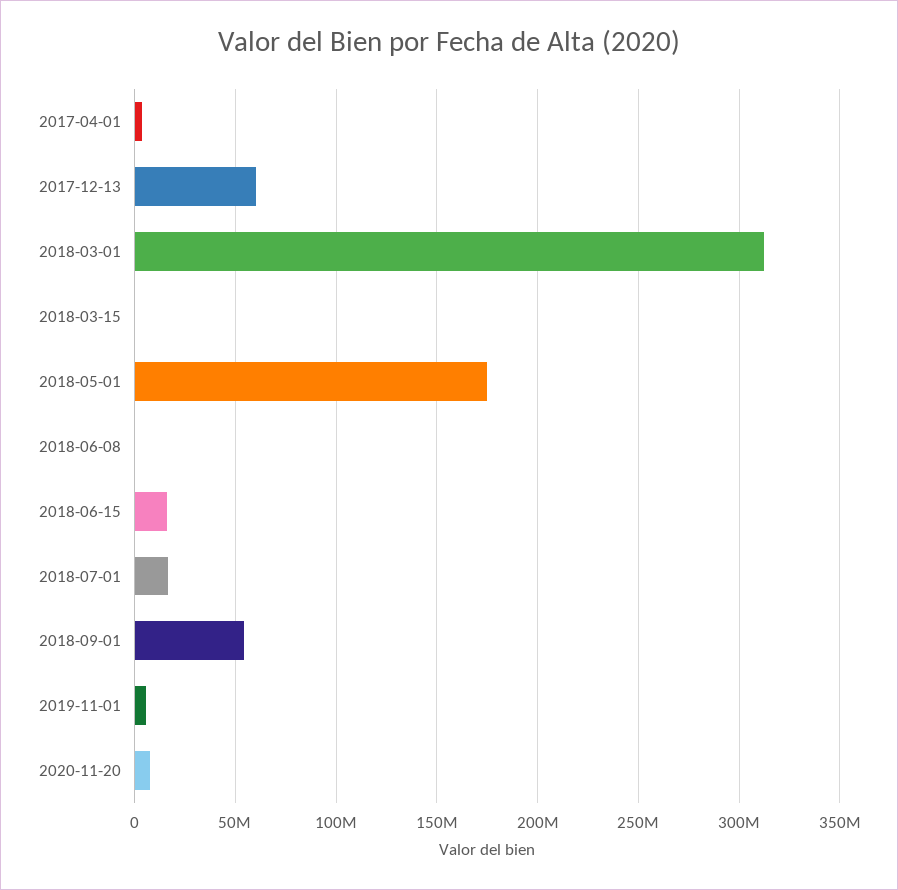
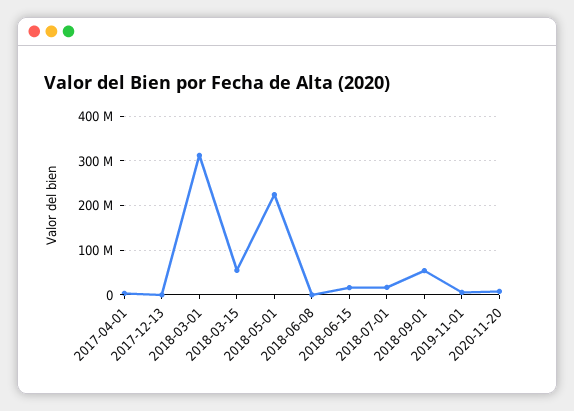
2017-12-13: 60000000 -> 0
2018-03-15: 0 -> 60000000
2018-05-01: 175000000 -> 220000000

